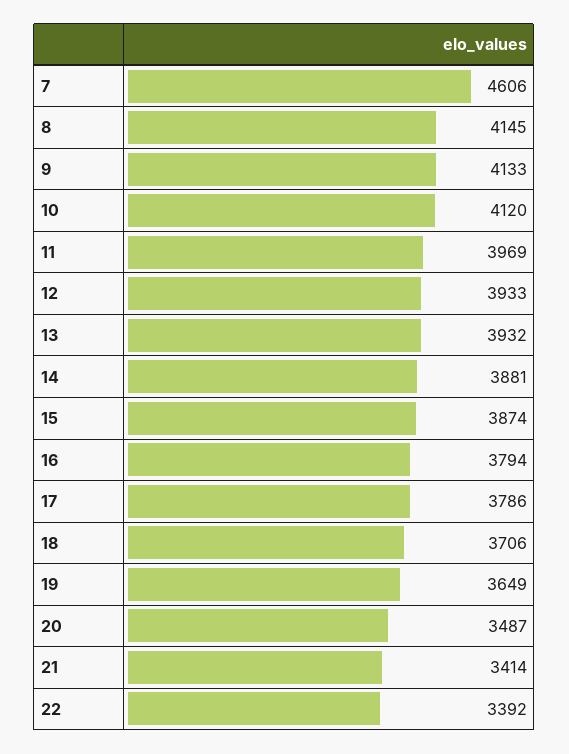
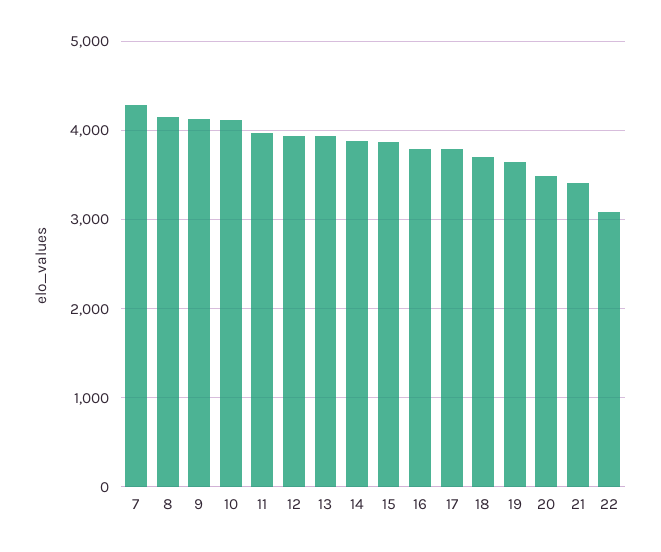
7: 4606 -> 4300
22: 3392 -> 3100

